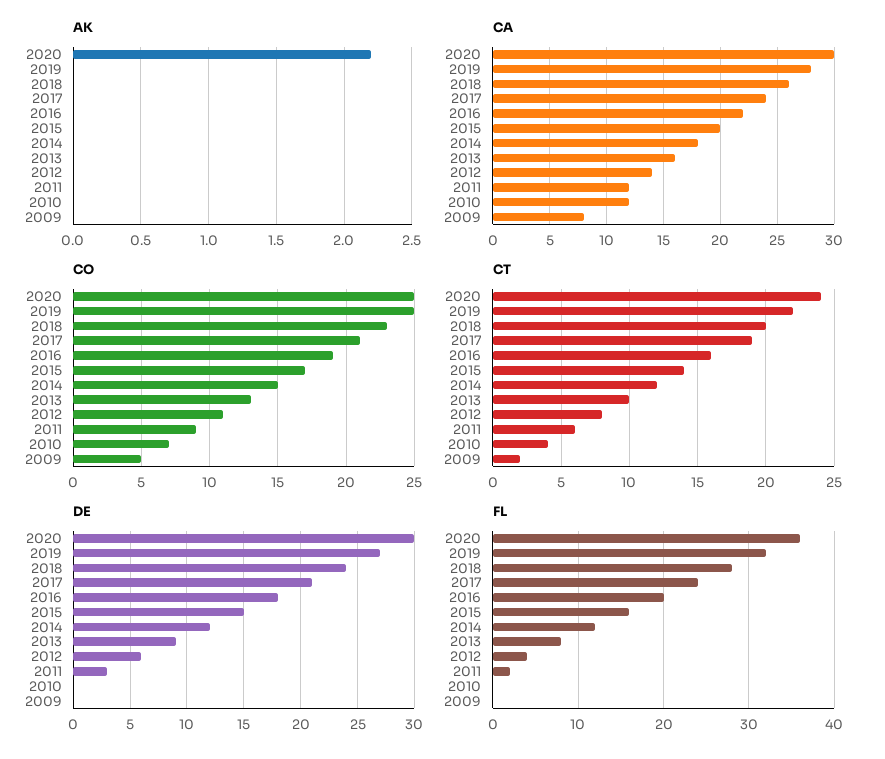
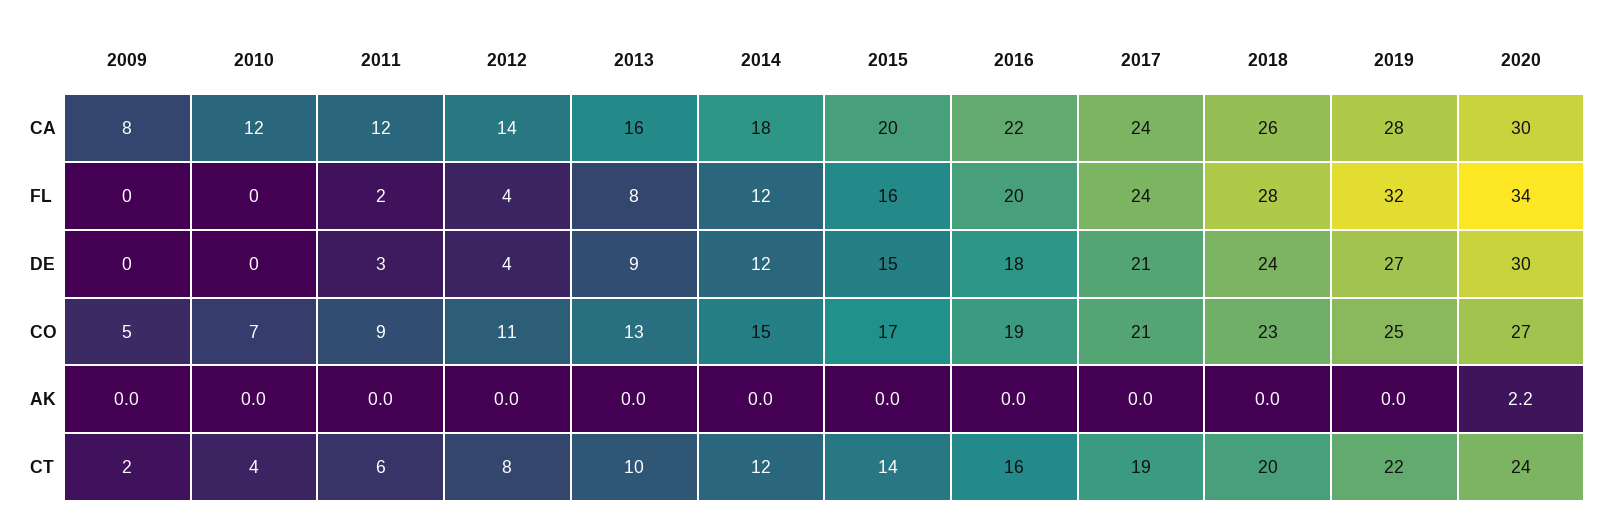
CO, 2020: 25 -> 27
DE, 2012: 6 -> 4
FL, 2020: 36 -> 34

